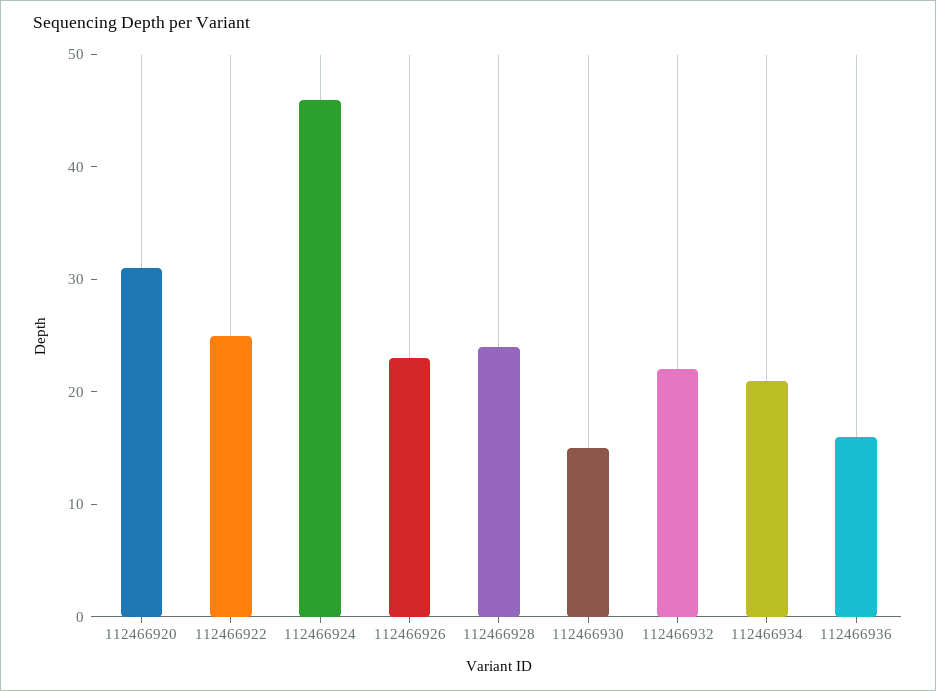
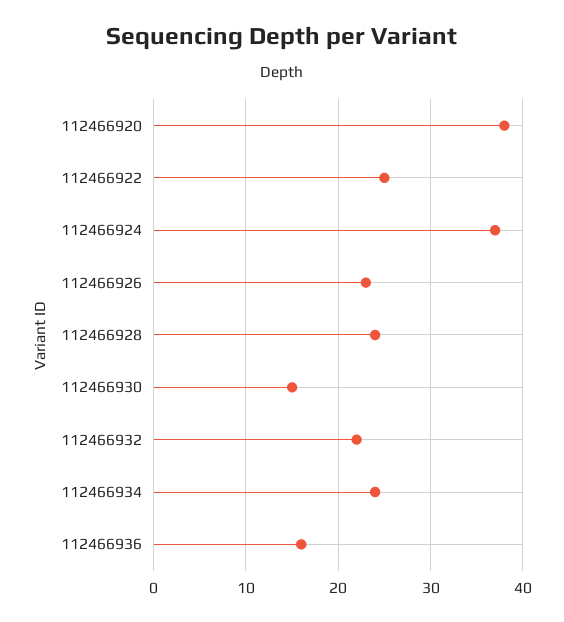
112466920: 31 -> 38
112466924: 46 -> 37
112466934: 21 -> 24

